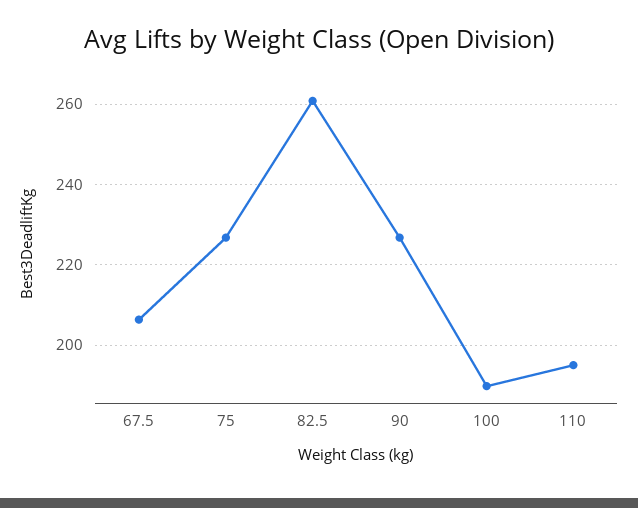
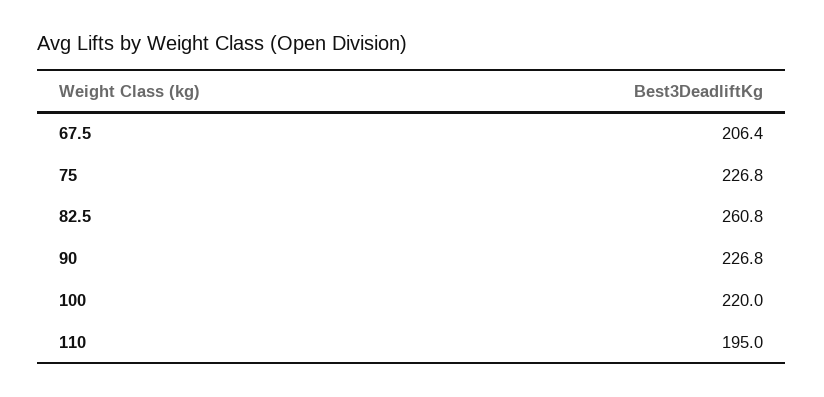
100: 190 -> 220

